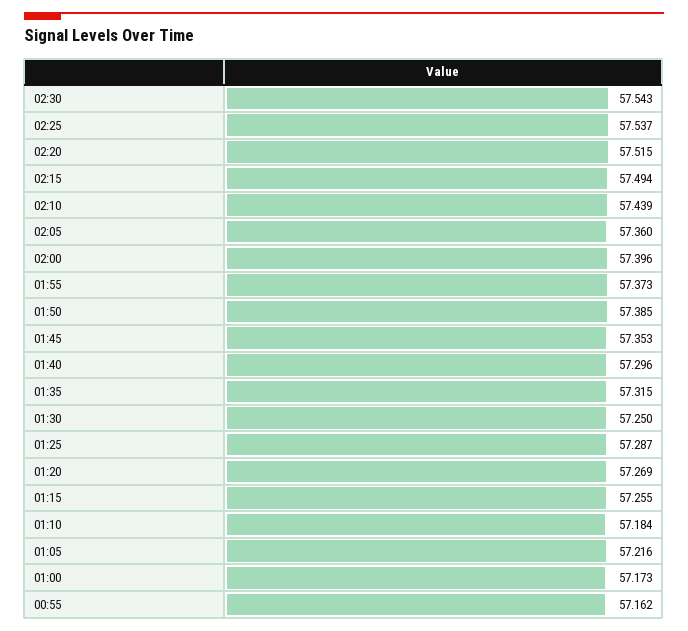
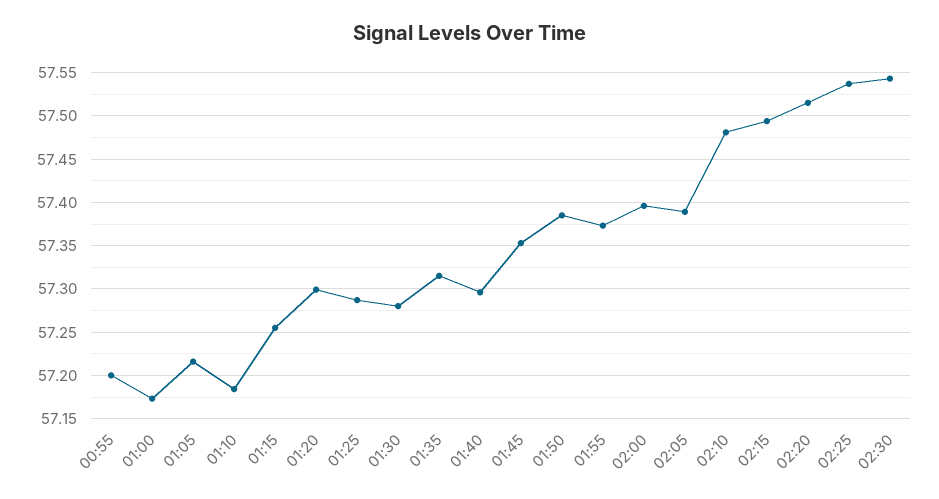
02:10: 57.439 -> 57.48
02:05: 57.36 -> 57.39
01:30: 57.25 -> 57.28
01:20: 57.269 -> 57.3
00:55: 57.162 -> 57.2

